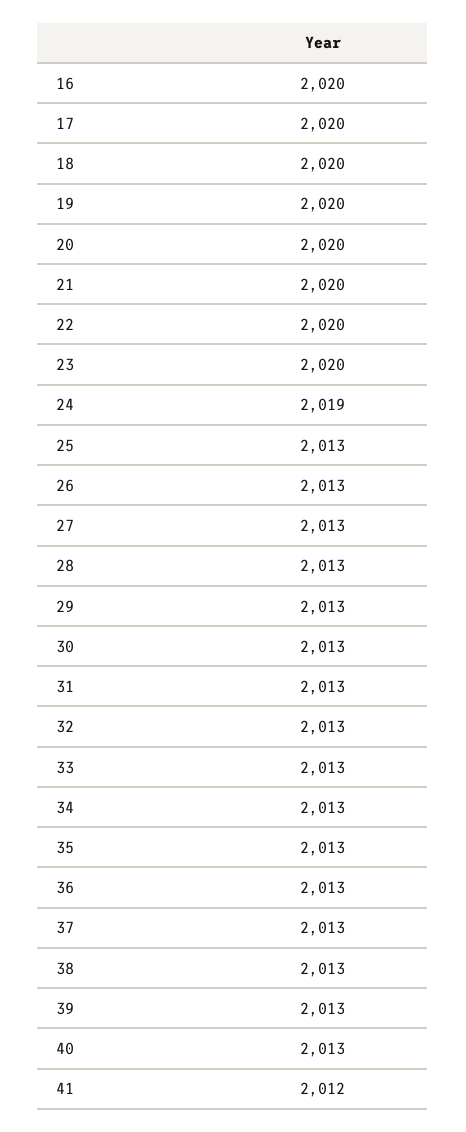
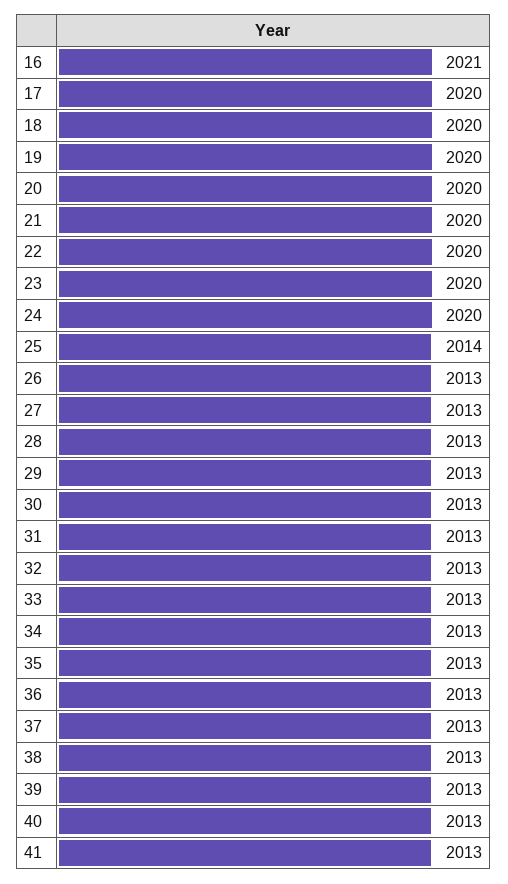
16: 2020 -> 2021
24: 2019 -> 2020
25: 2013 -> 2014
41: 2012 -> 2013

